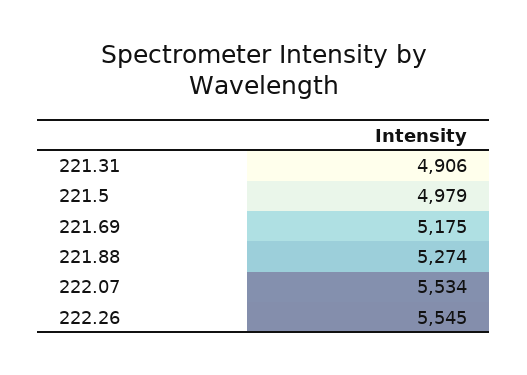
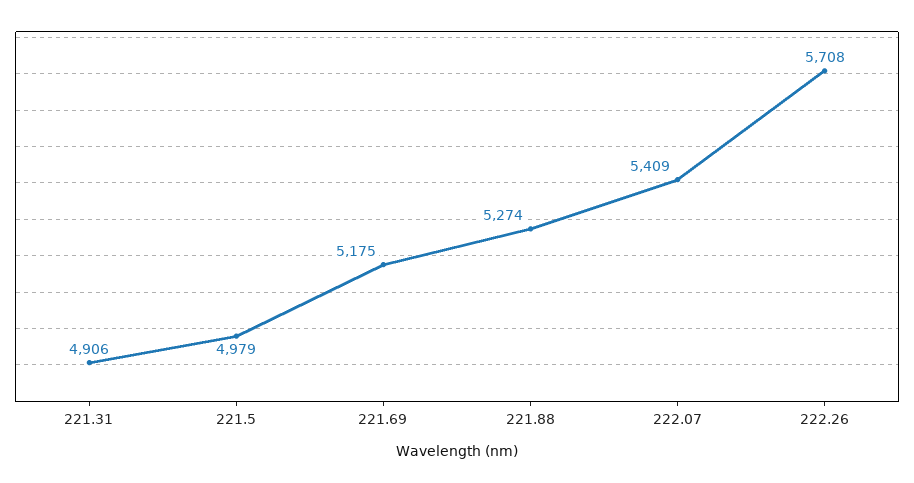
222.07: 5534 -> 5409
222.26: 5545 -> 5708

